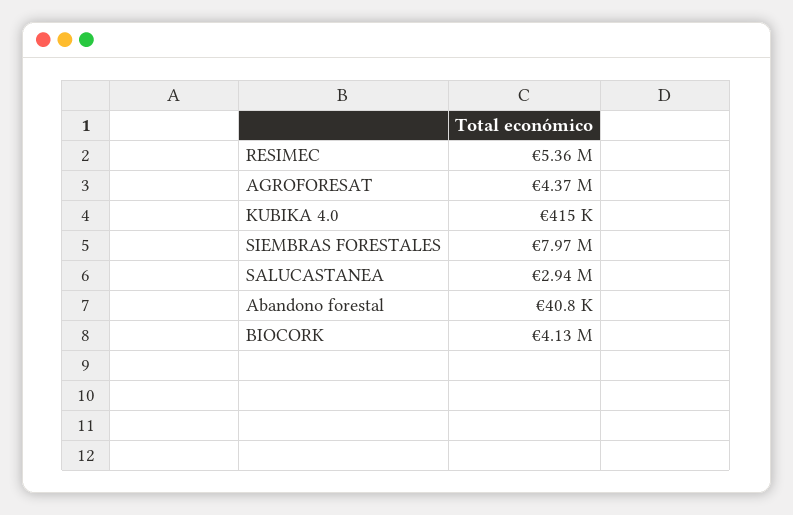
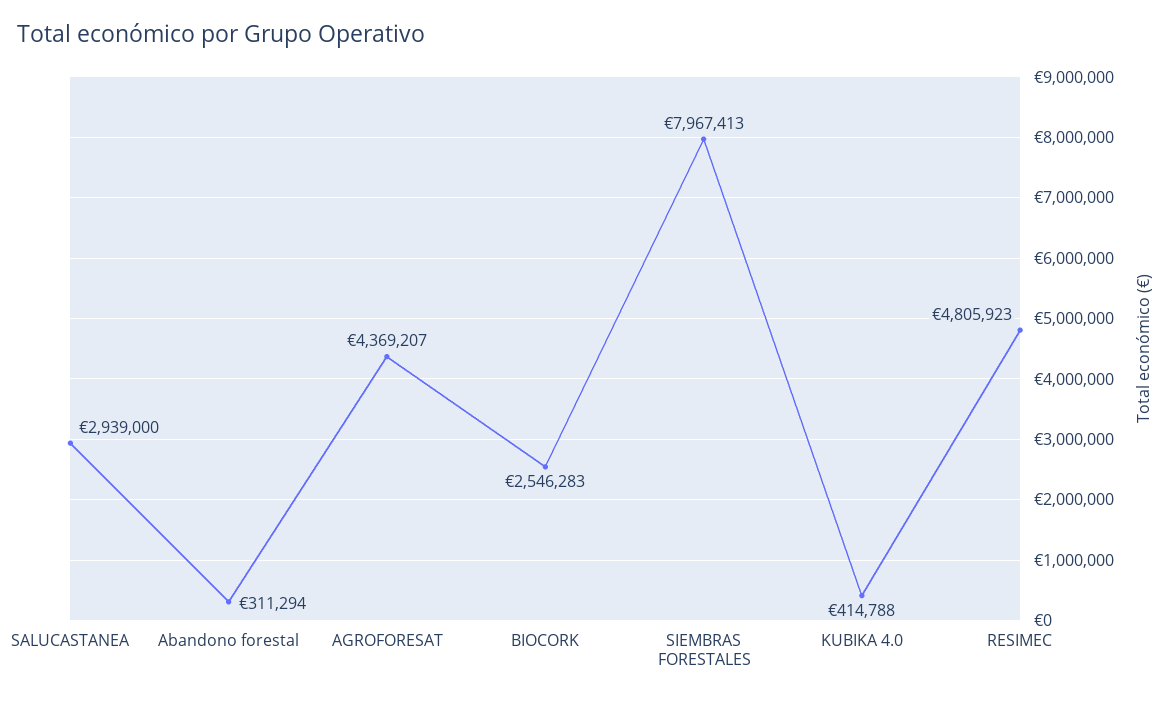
RESIMEC: 5360000 -> 4805923
Abandono forestal: 40800 -> 311294
BIOCORK: 4130000 -> 2546283

